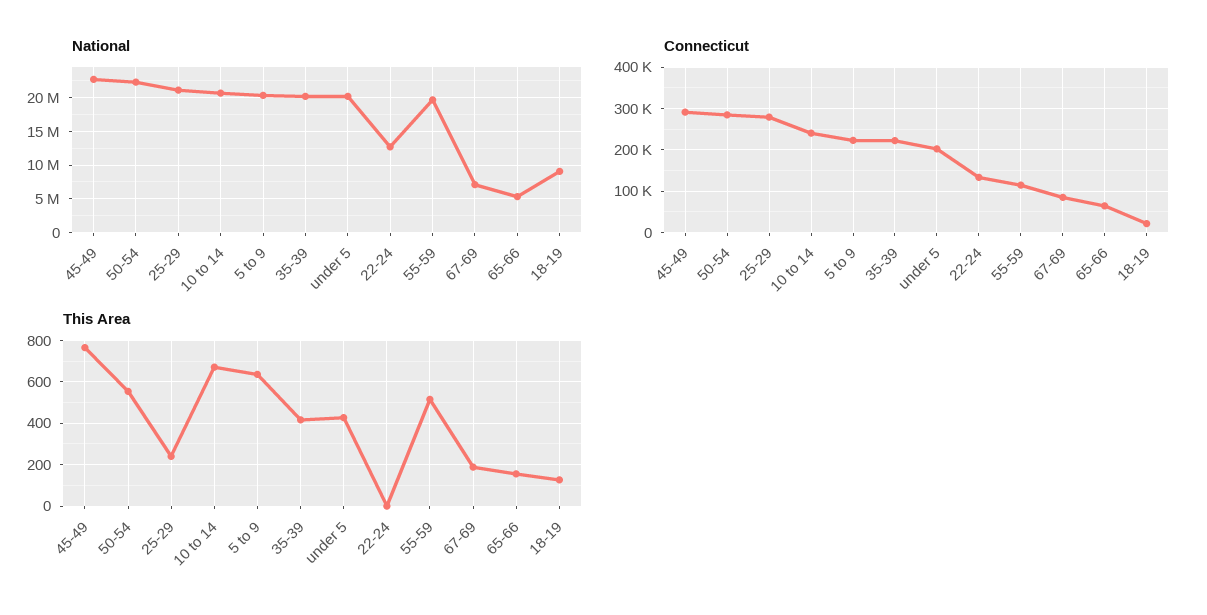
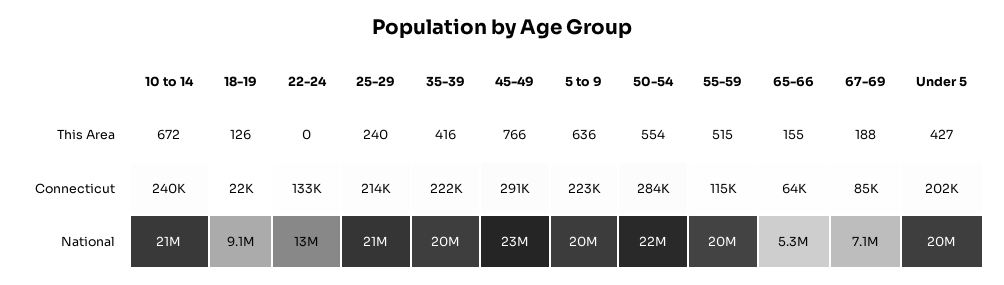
Connecticut, 25-29: 280000 -> 214000

